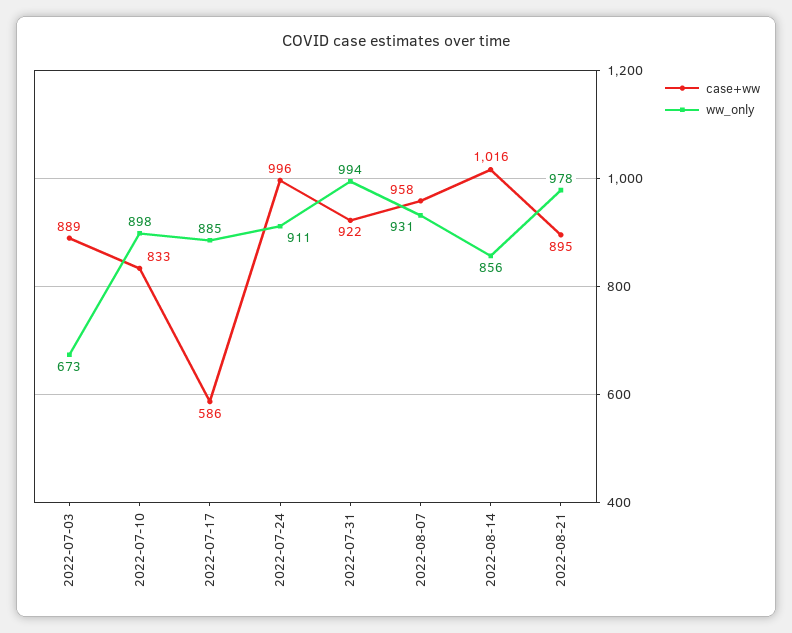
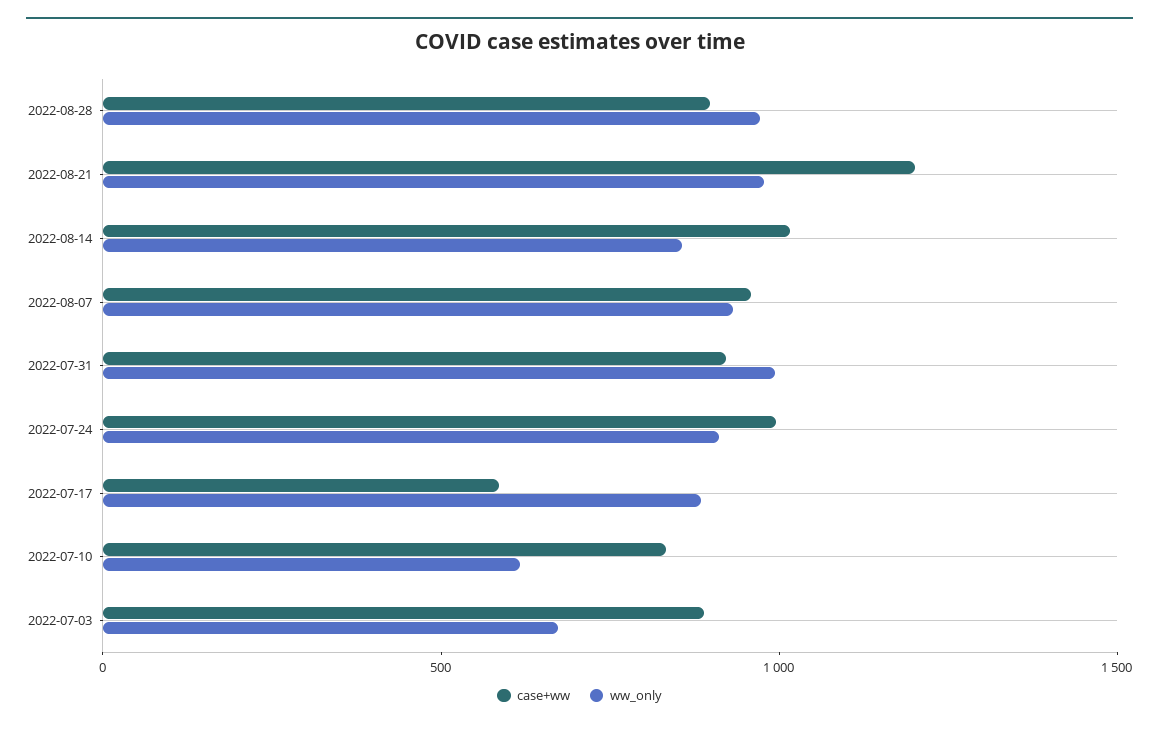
ww_only, 2022-07-10: 898 -> 600
case+ww, 2022-08-21: 895 -> 1200
case+ww, 2022-08-28: none -> 900
ww_only, 2022-08-28: none -> 1000

